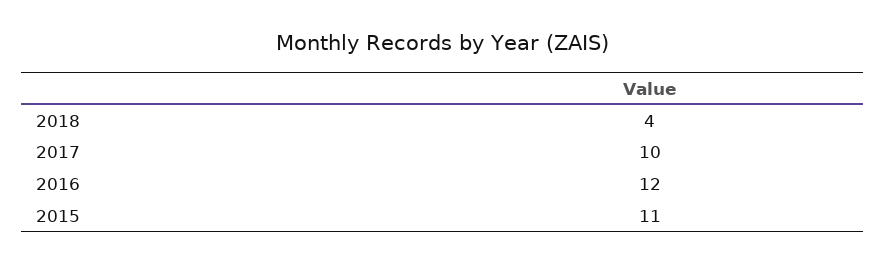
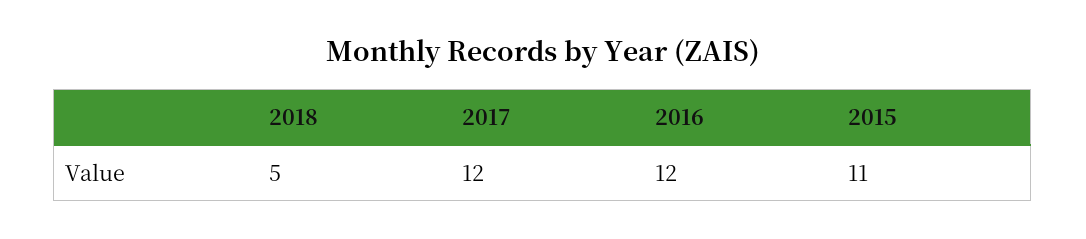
2018: 4 -> 5
2017: 10 -> 12

